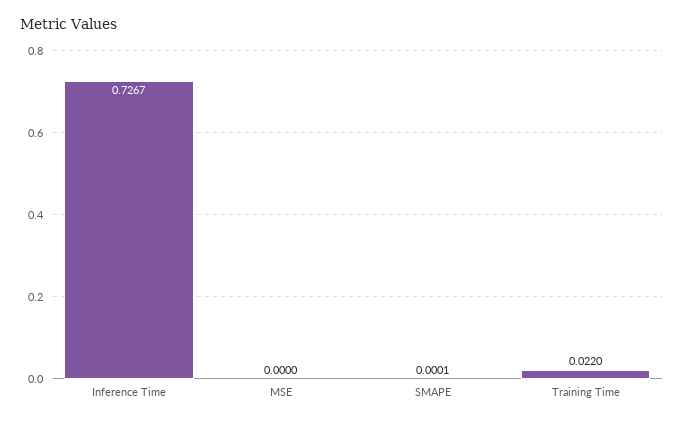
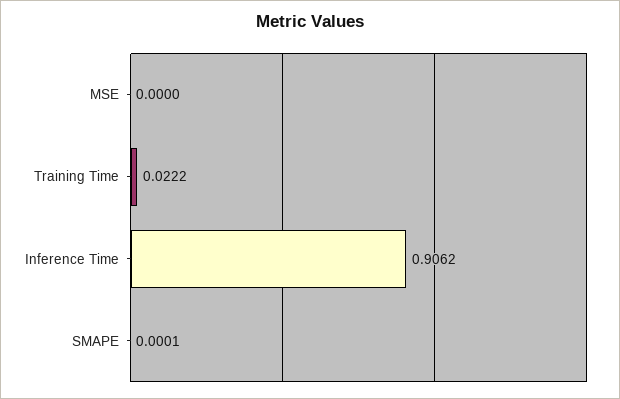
Inference Time: 0.7267 -> 0.9062
Training Time: 0.022 -> 0.0222

